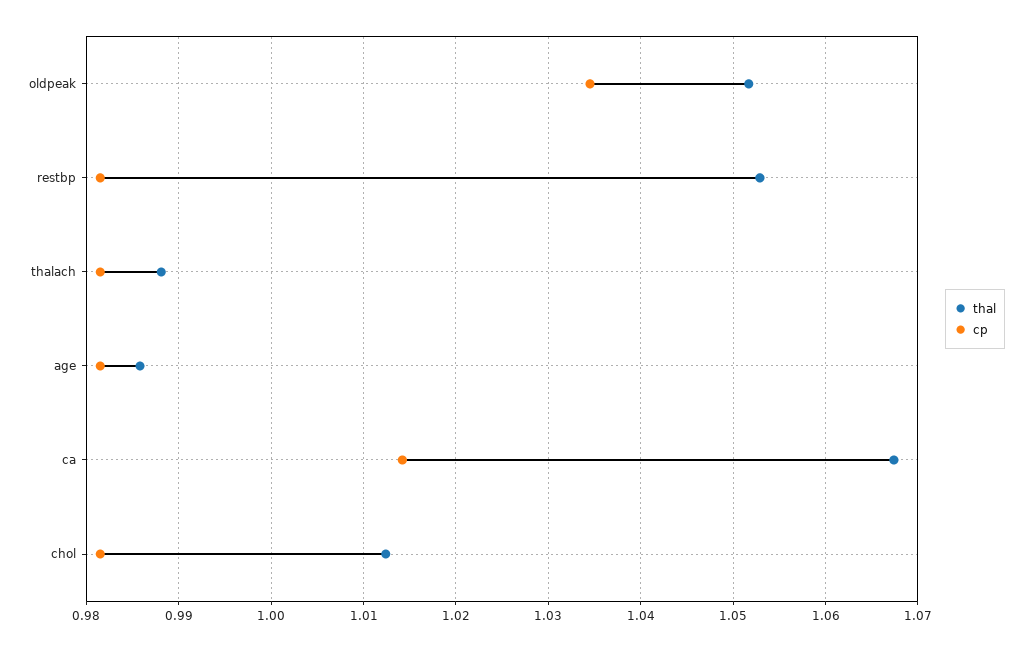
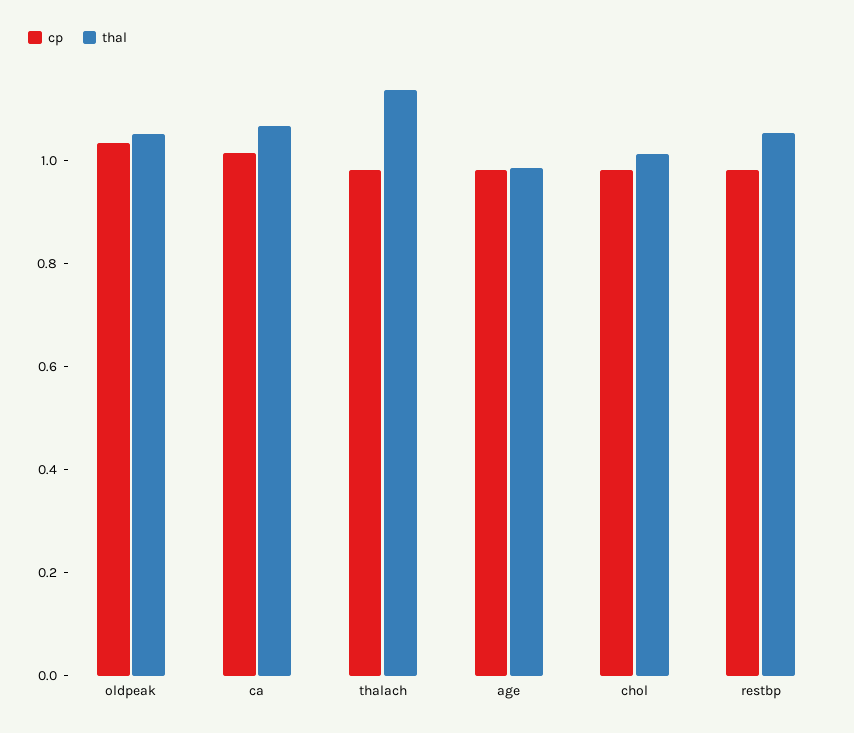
thal, thalach: 0.988 -> 1.15

